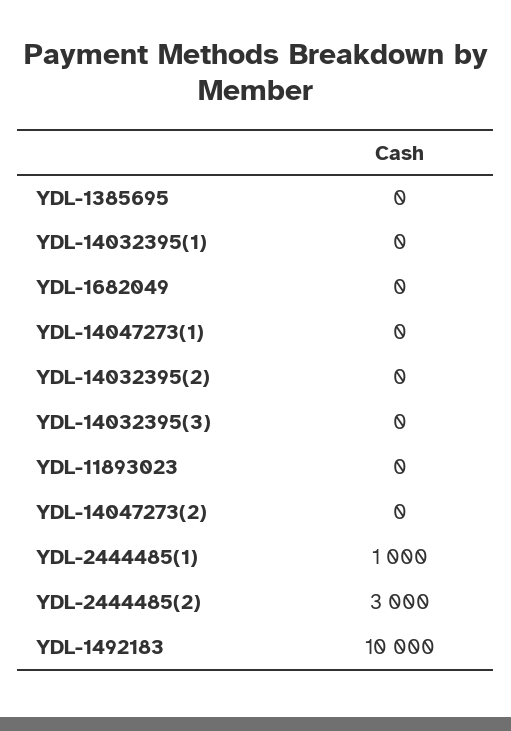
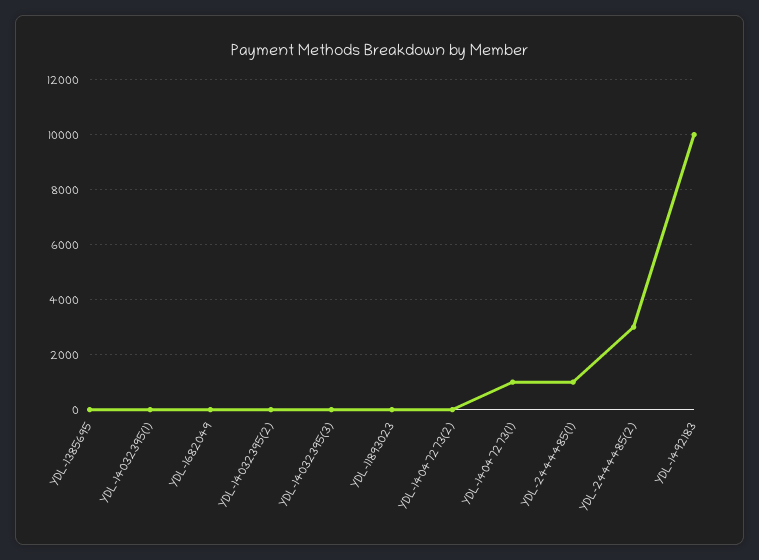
YDL-14047273(1): 0 -> 1000

